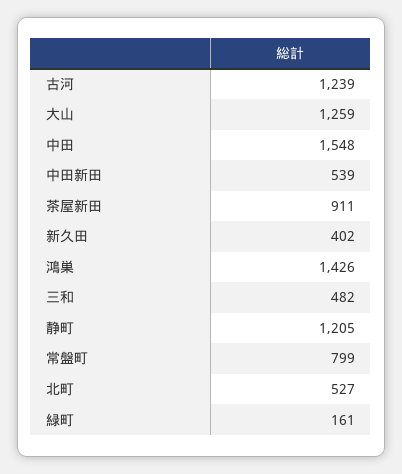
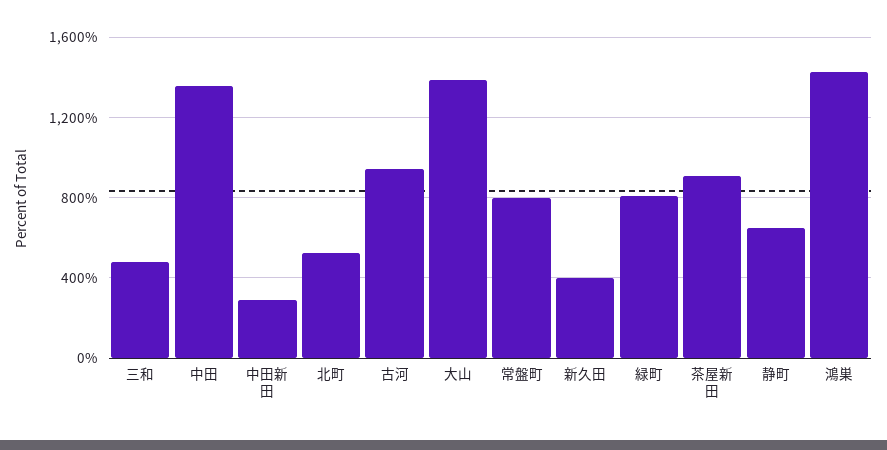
古河: 1239 -> 950
大山: 1259 -> 1400
中田: 1548 -> 1350
中田新田: 539 -> 300
静町: 1205 -> 650
緑町: 161 -> 800

